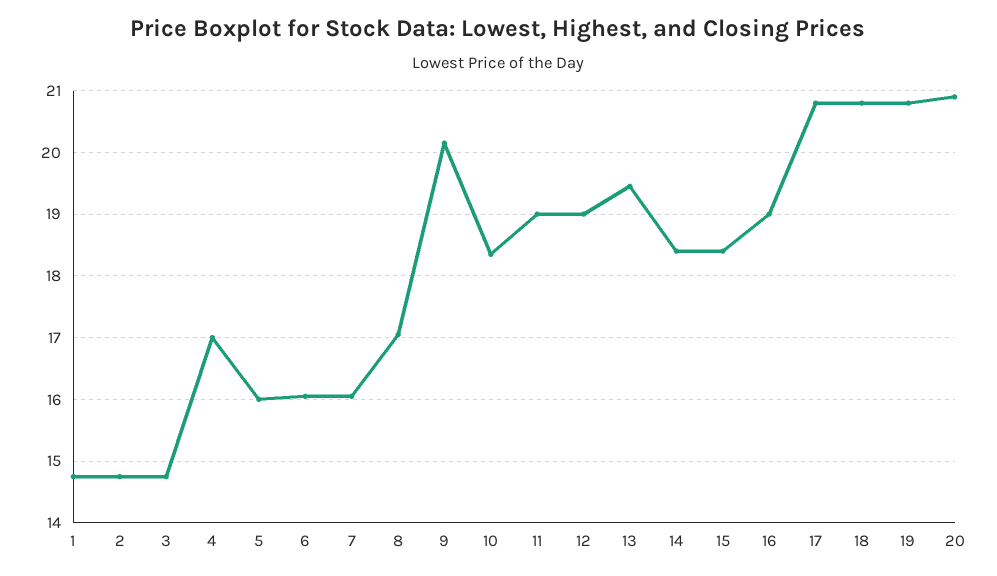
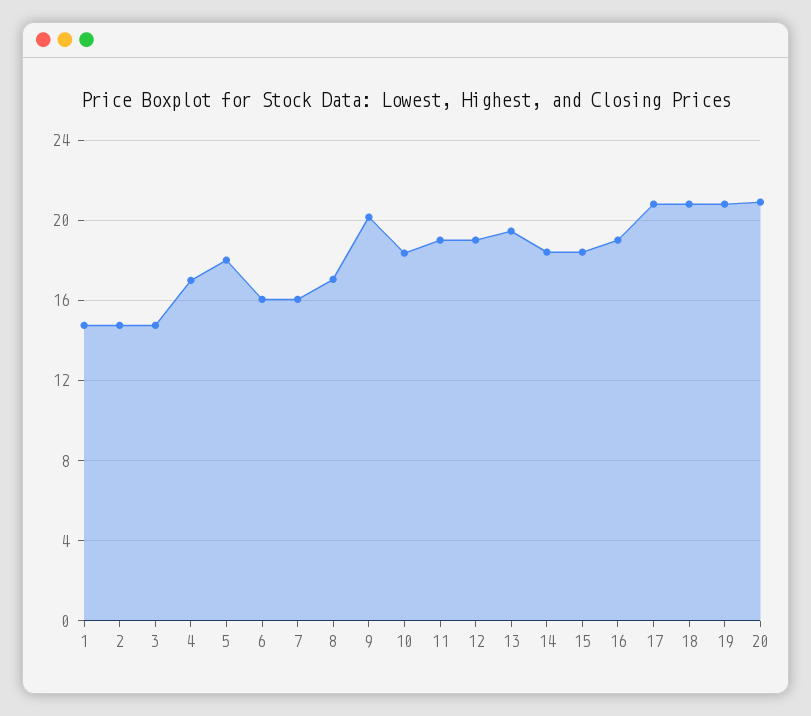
5: 16 -> 18

